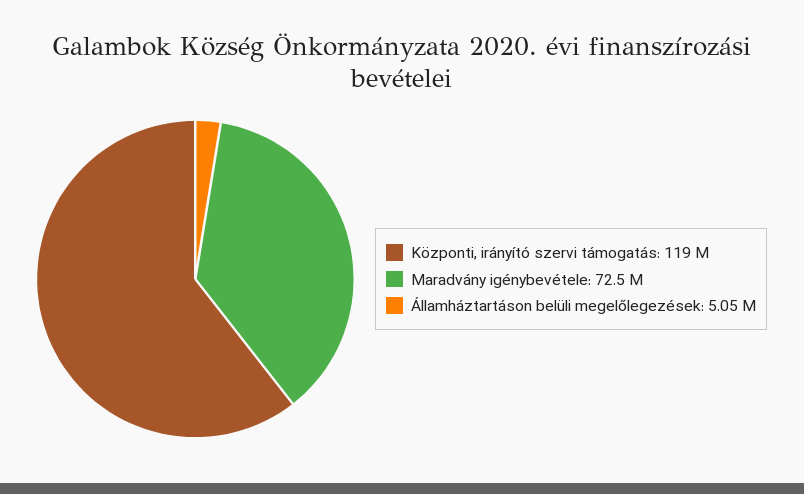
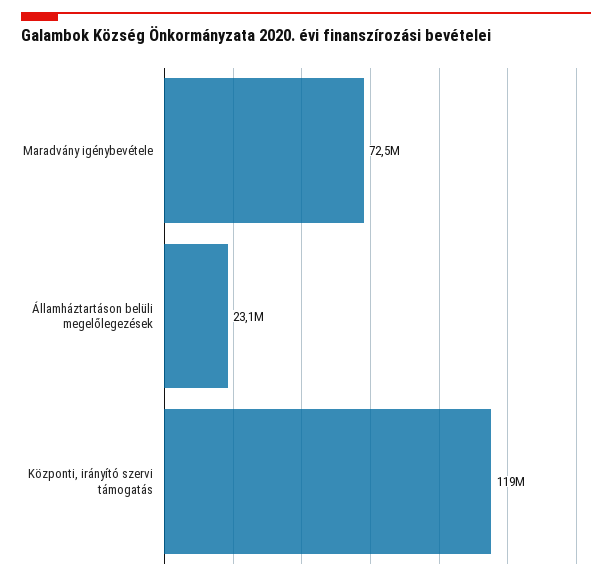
Államháztartáson belüli megelőlegezések: 5050000 -> 23100000

